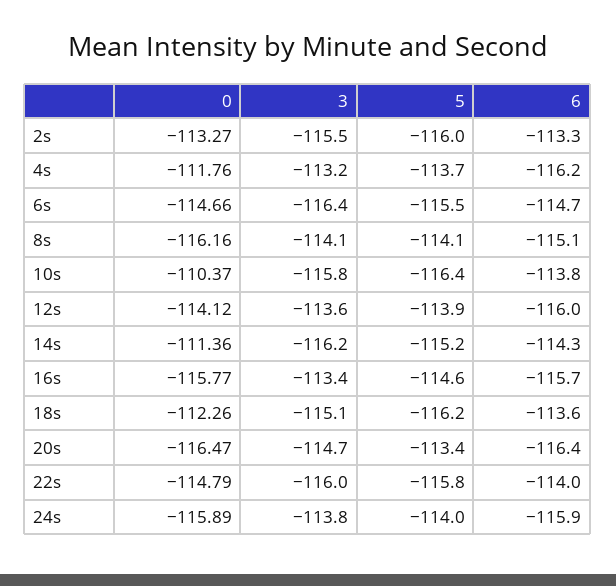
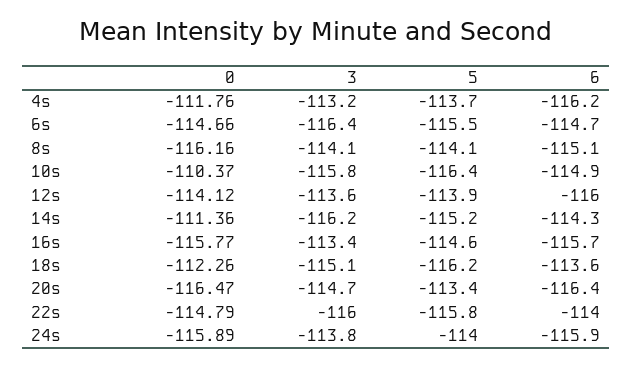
0, 2s: -113.27 -> none
3, 2s: -115.5 -> none
5, 2s: -116 -> none
6, 2s: -113.3 -> none
6, 10s: -113.8 -> -114.9

